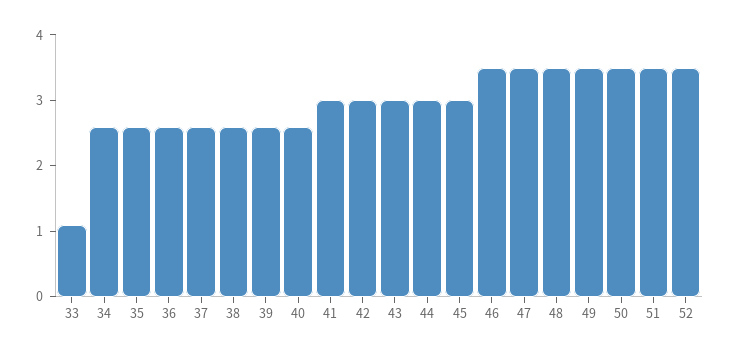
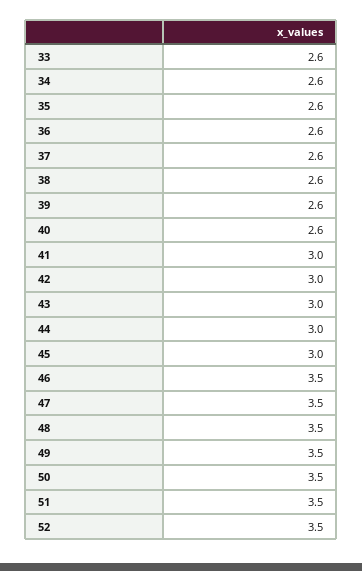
33: 1 -> 2.6

